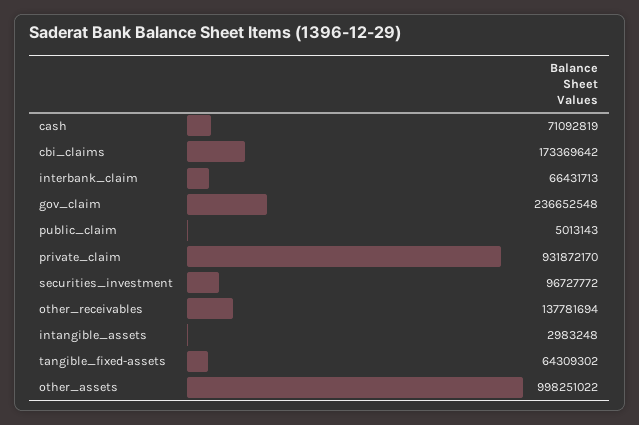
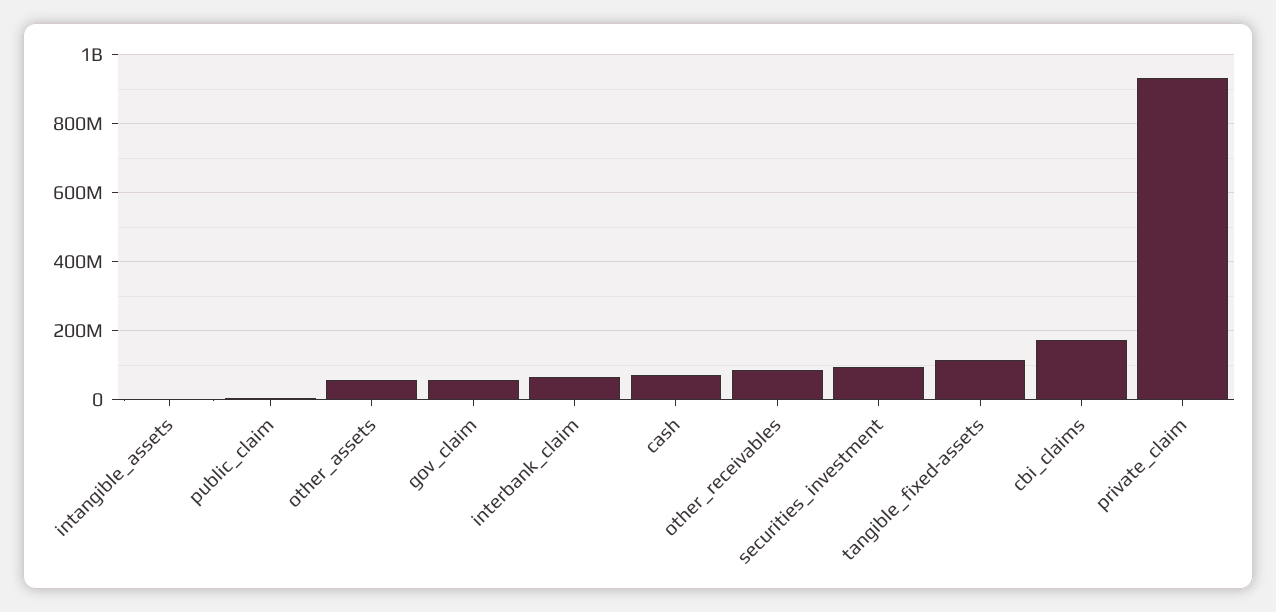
gov_claim: 236652548 -> 60000000
other_receivables: 137781694 -> 80000000
tangible_fixed-assets: 64309302 -> 120000000
other_assets: 998251022 -> 60000000

